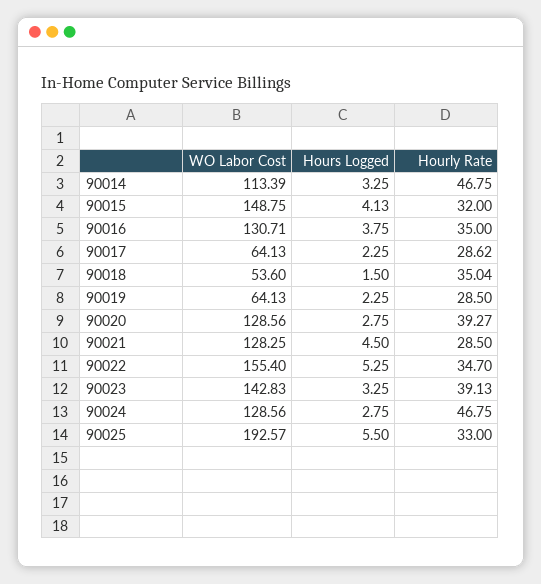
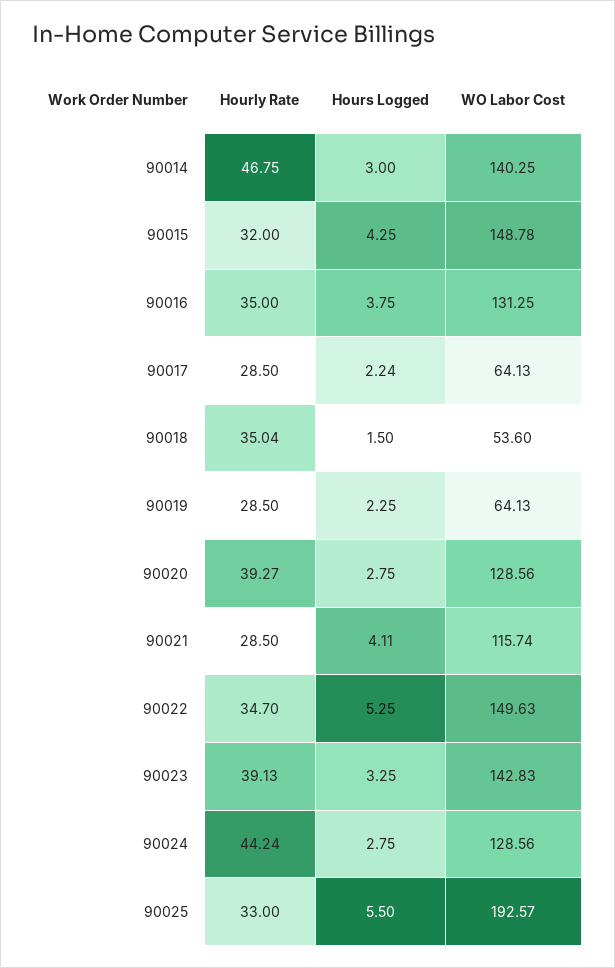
WO Labor Cost, 90014: 113.39 -> 140.25
Hours Logged, 90014: 3.25 -> 3
WO Labor Cost, 90015: 148.75 -> 148.78
Hours Logged, 90015: 4.13 -> 4.25
WO Labor Cost, 90016: 130.71 -> 131.25
Hours Logged, 90017: 2.25 -> 2.24
Hourly Rate, 90017: 28.62 -> 28.5
WO Labor Cost, 90021: 128.25 -> 115.74
Hours Logged, 90021: 4.5 -> 4.11
WO Labor Cost, 90022: 155.4 -> 149.63
Hourly Rate, 90024: 46.75 -> 44.24

